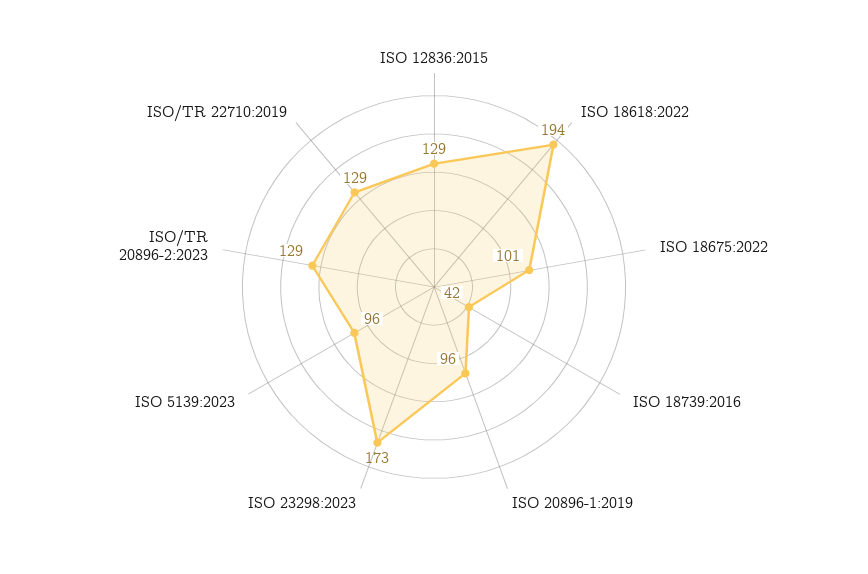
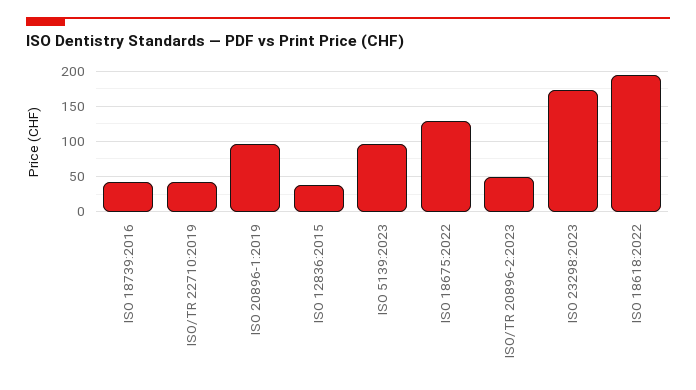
ISO 12836:2015: 129 -> 40
ISO 18675:2022: 101 -> 130
ISO/TR 20896-2:2023: 129 -> 50
ISO/TR 22710:2019: 129 -> 40

